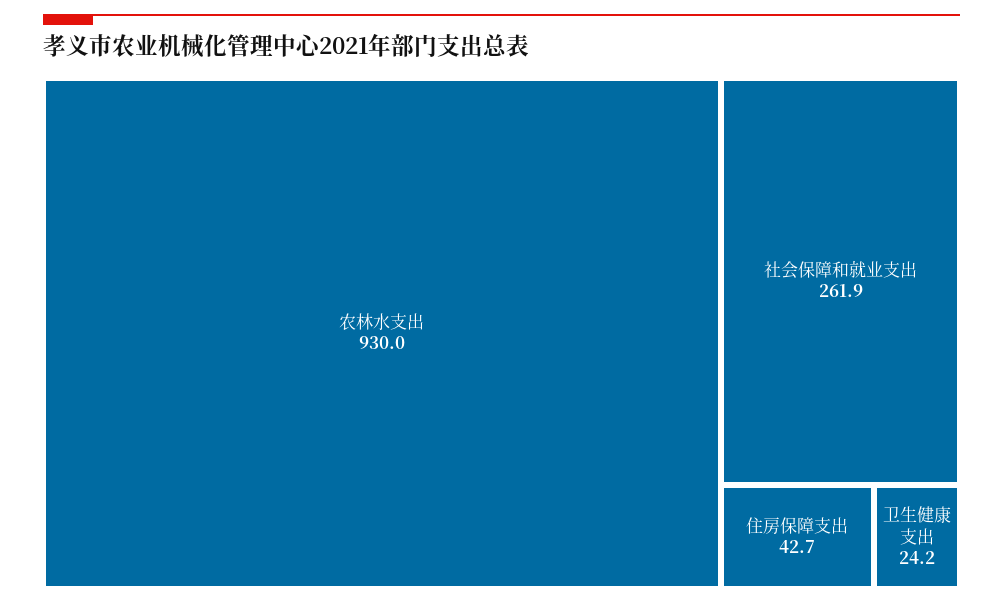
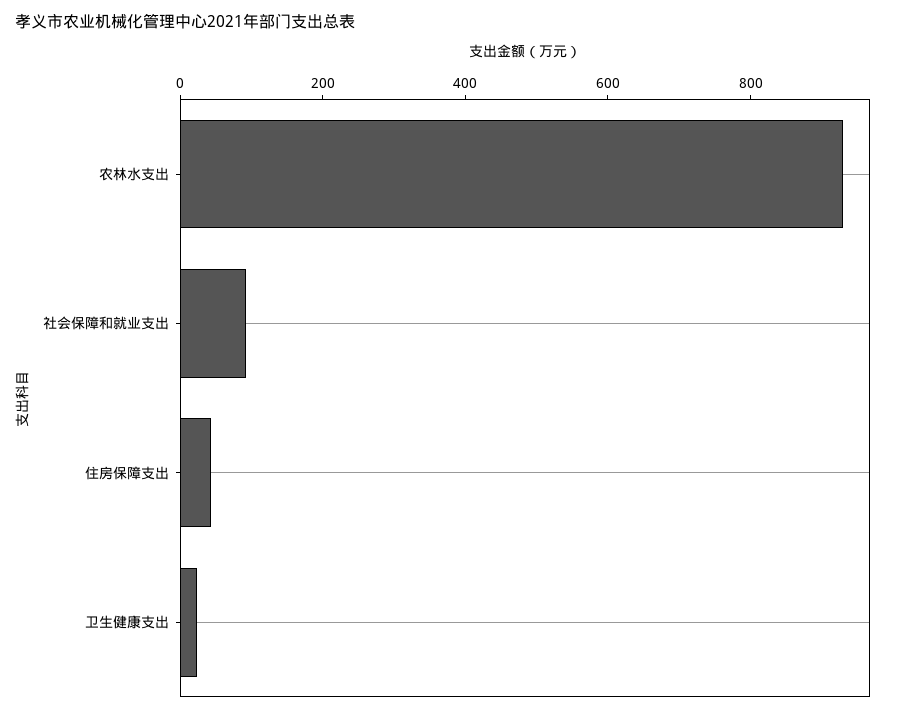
社会保障和就业支出: 261.9 -> 100

